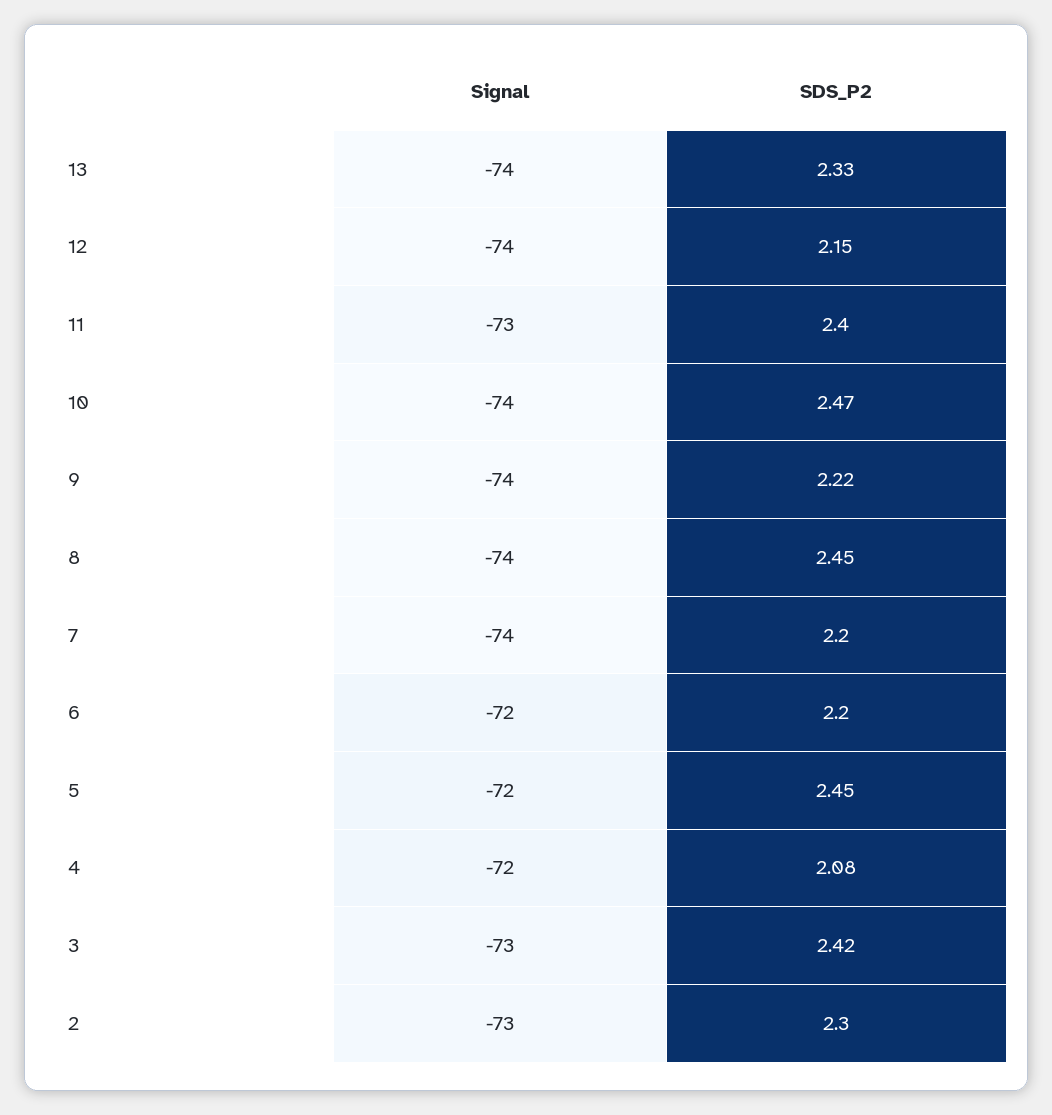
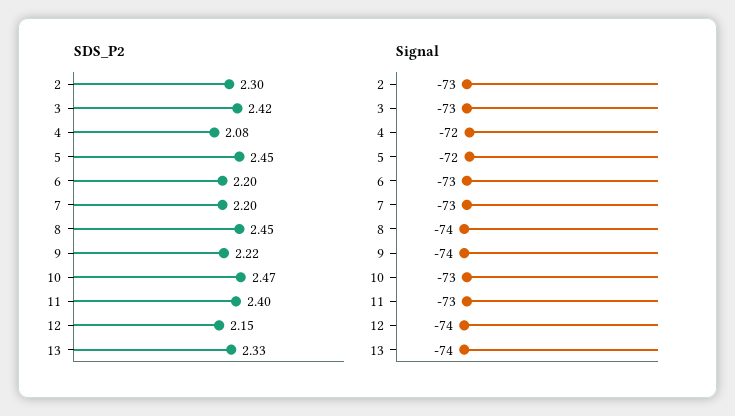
Signal, 10: -74 -> -73
Signal, 7: -74 -> -73
Signal, 6: -72 -> -73

